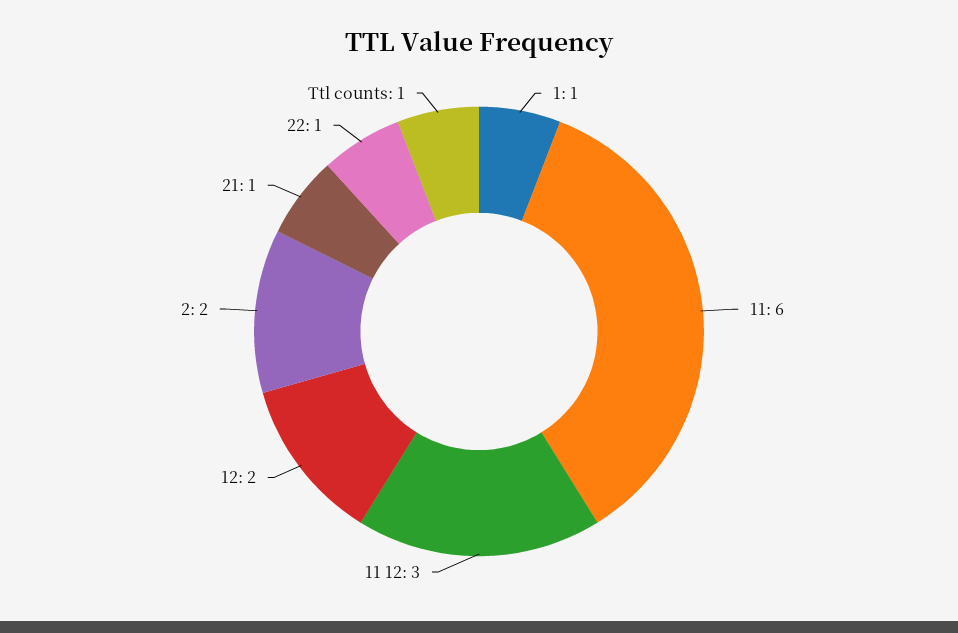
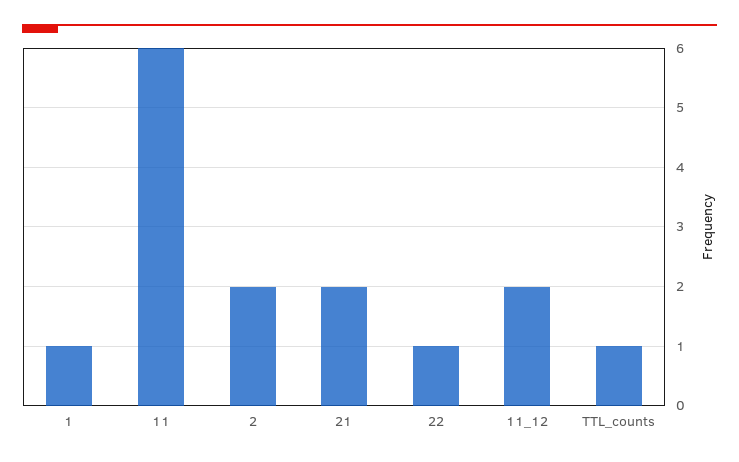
11 12: 3 -> 2
12: 2 -> none
21: 1 -> 2

